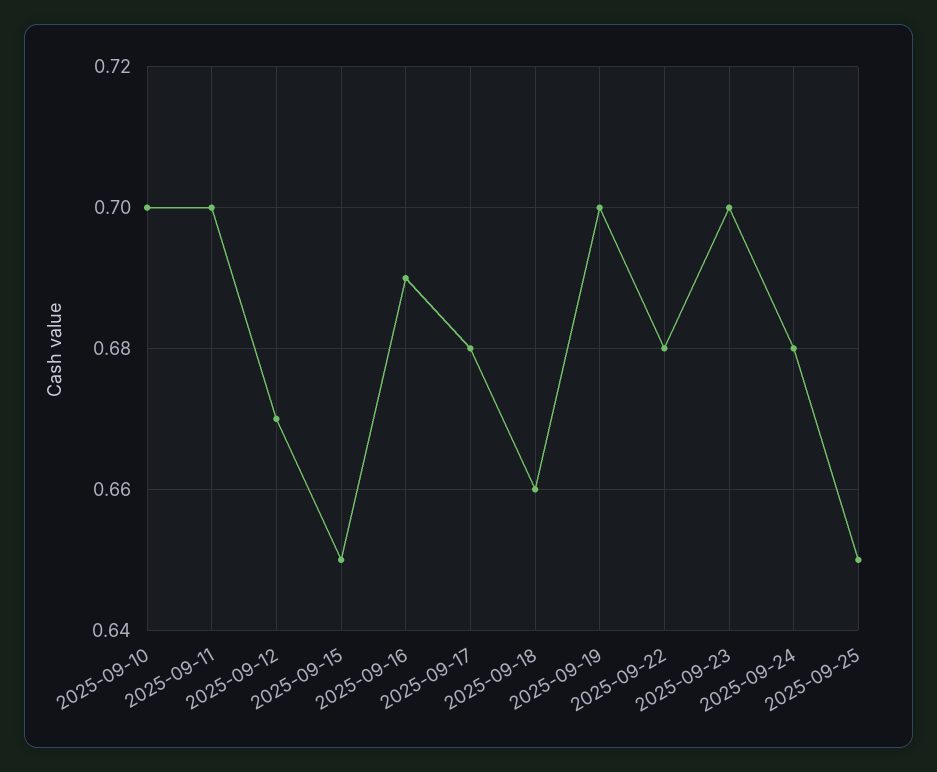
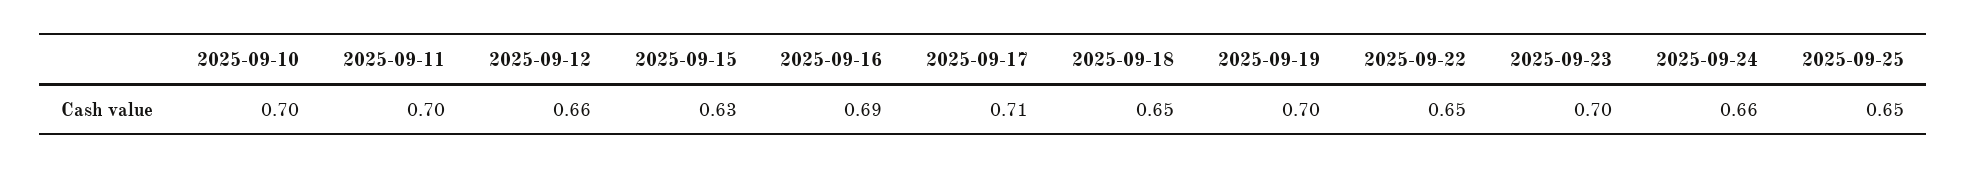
2025-09-12: 0.67 -> 0.66
2025-09-15: 0.65 -> 0.63
2025-09-17: 0.68 -> 0.71
2025-09-18: 0.66 -> 0.65
2025-09-22: 0.68 -> 0.65
2025-09-24: 0.68 -> 0.66

